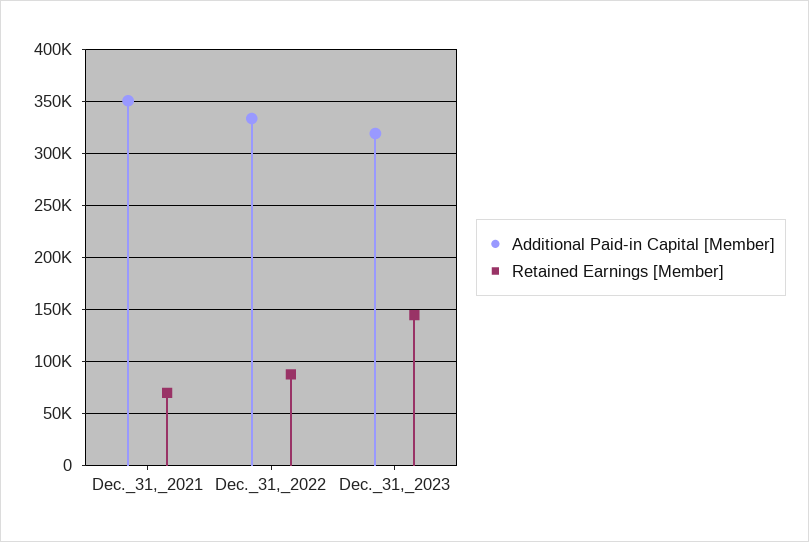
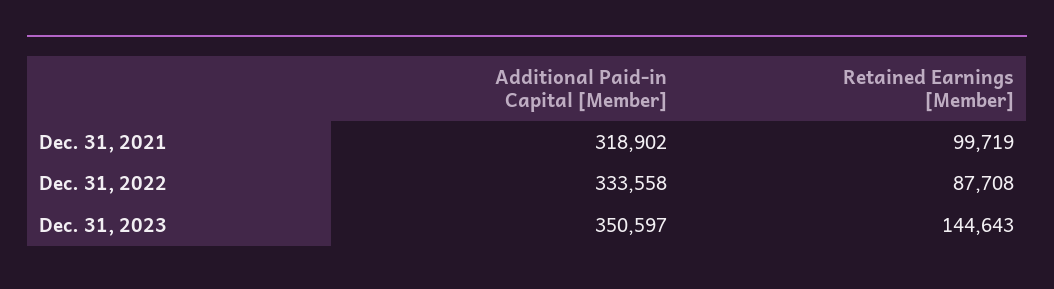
Additional Paid-in Capital [Member], Dec._31,_2021: 350000 -> 318902
Retained Earnings [Member], Dec._31,_2021: 70000 -> 99719
Additional Paid-in Capital [Member], Dec._31,_2023: 320000 -> 350597

